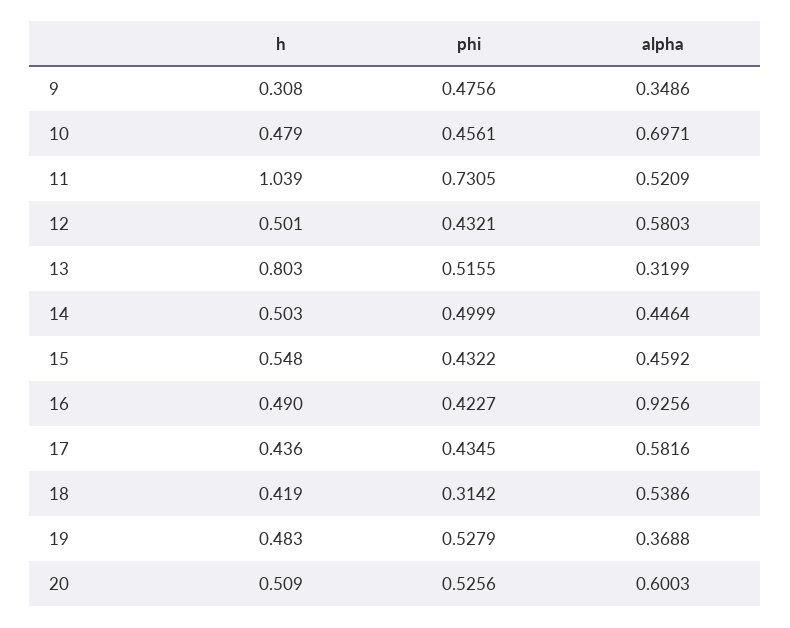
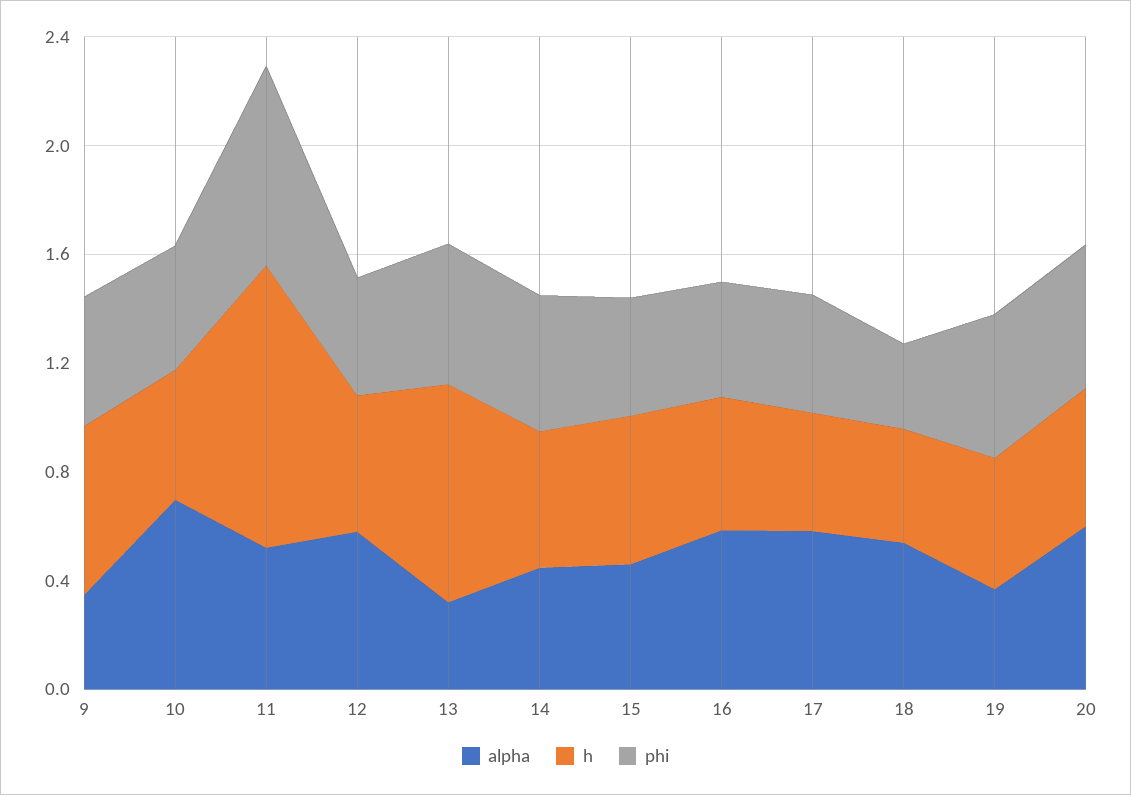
h, 9: 0.308 -> 0.6
alpha, 16: 0.9256 -> 0.6

